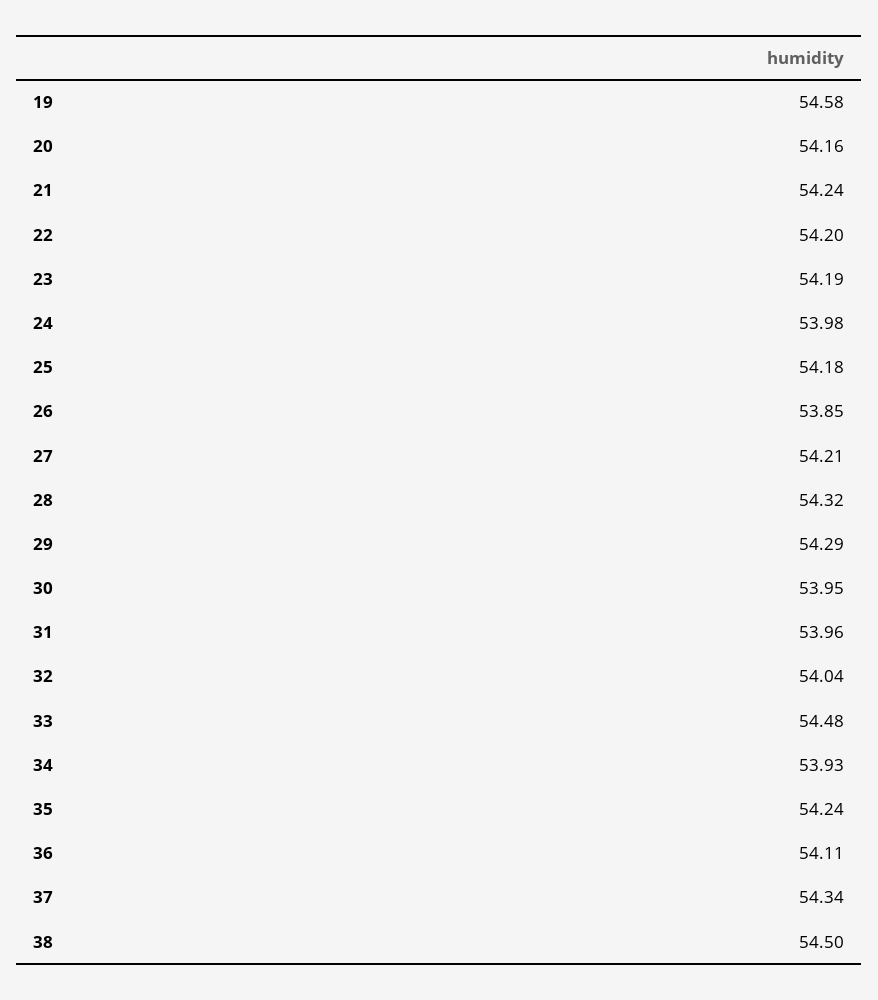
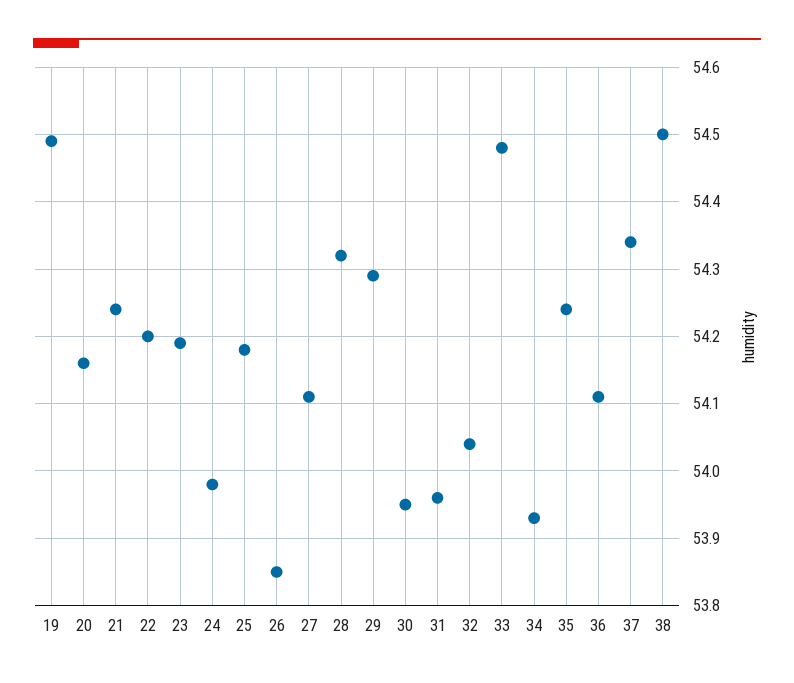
19: 54.58 -> 54.49
27: 54.21 -> 54.11

